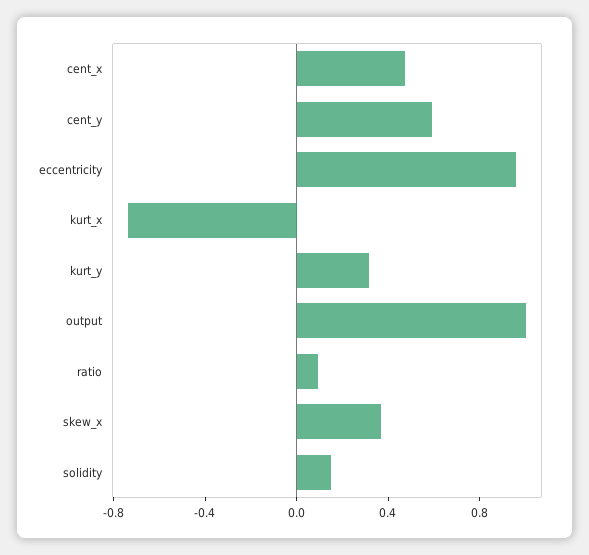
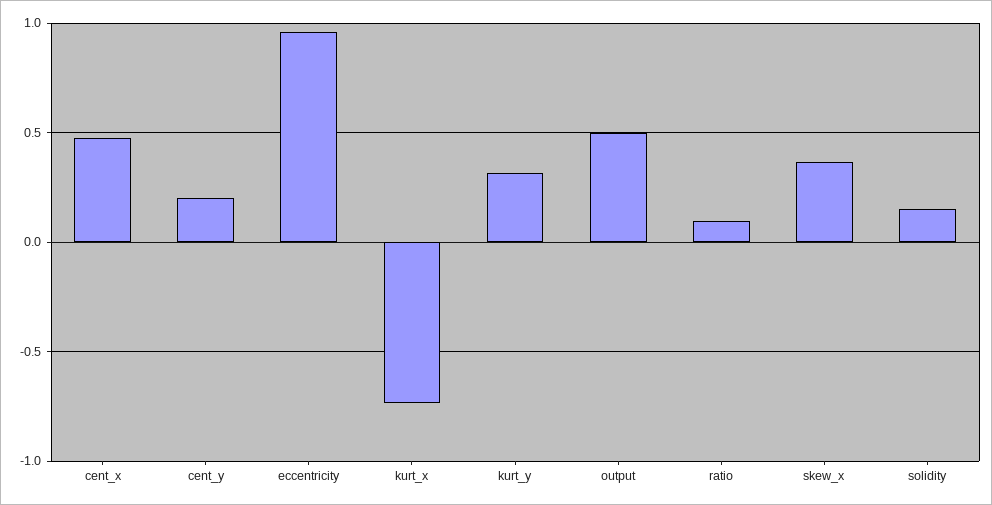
cent_y: 0.6 -> 0.2
output: 1 -> 0.5

